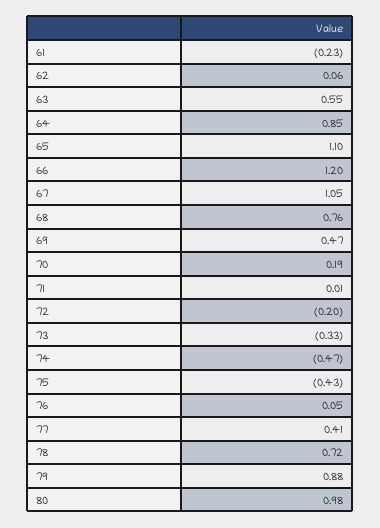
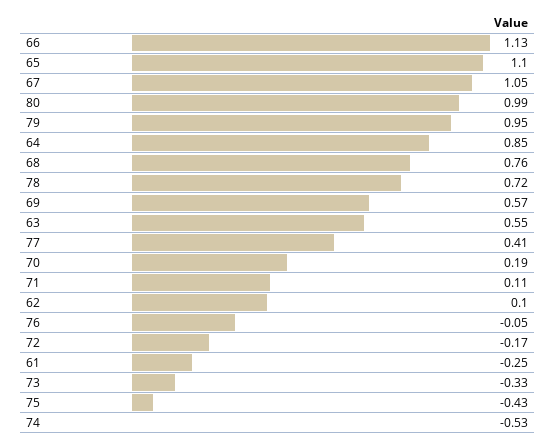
61: -0.23 -> -0.25
62: 0.06 -> 0.1
66: 1.2 -> 1.13
69: 0.47 -> 0.57
71: 0.01 -> 0.11
72: -0.2 -> -0.17
74: -0.47 -> -0.53
76: 0.05 -> -0.05
79: 0.88 -> 0.95
80: 0.98 -> 0.99

